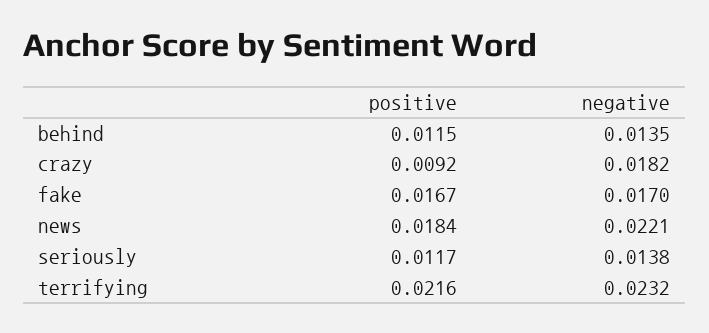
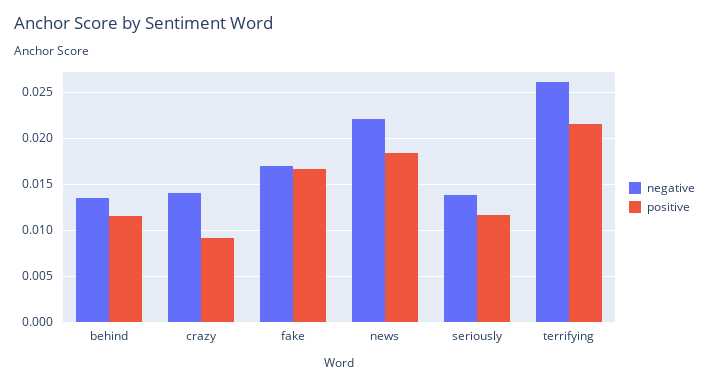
negative, crazy: 0.0182 -> 0.014
negative, terrifying: 0.0232 -> 0.026

